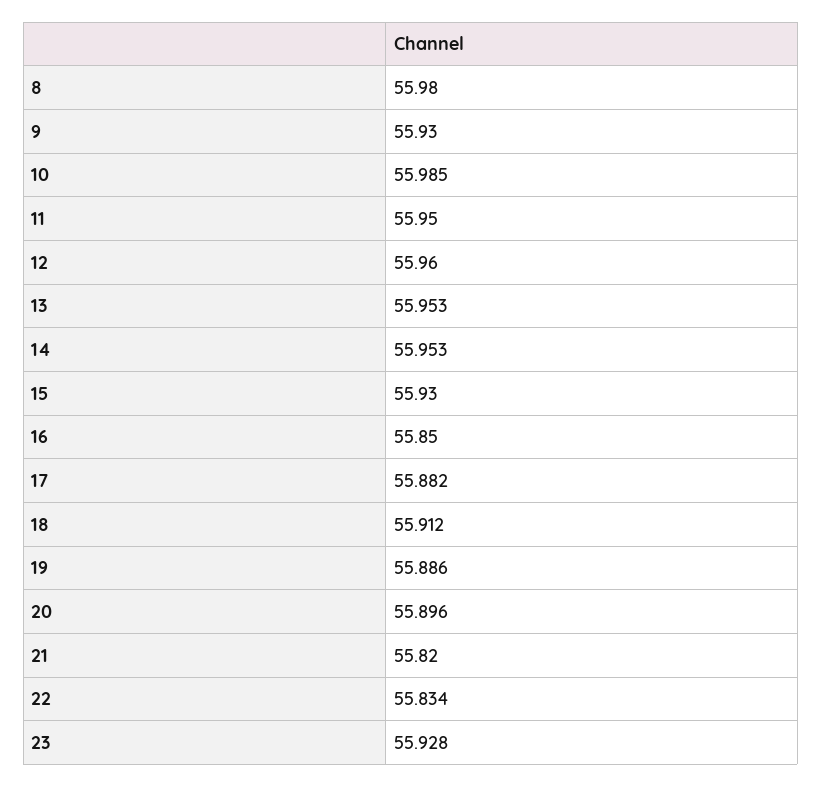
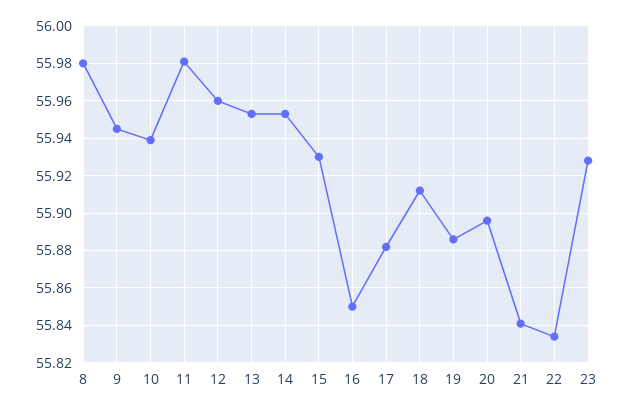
9: 55.93 -> 55.945
10: 55.985 -> 55.94
11: 55.95 -> 55.98
21: 55.82 -> 55.84

